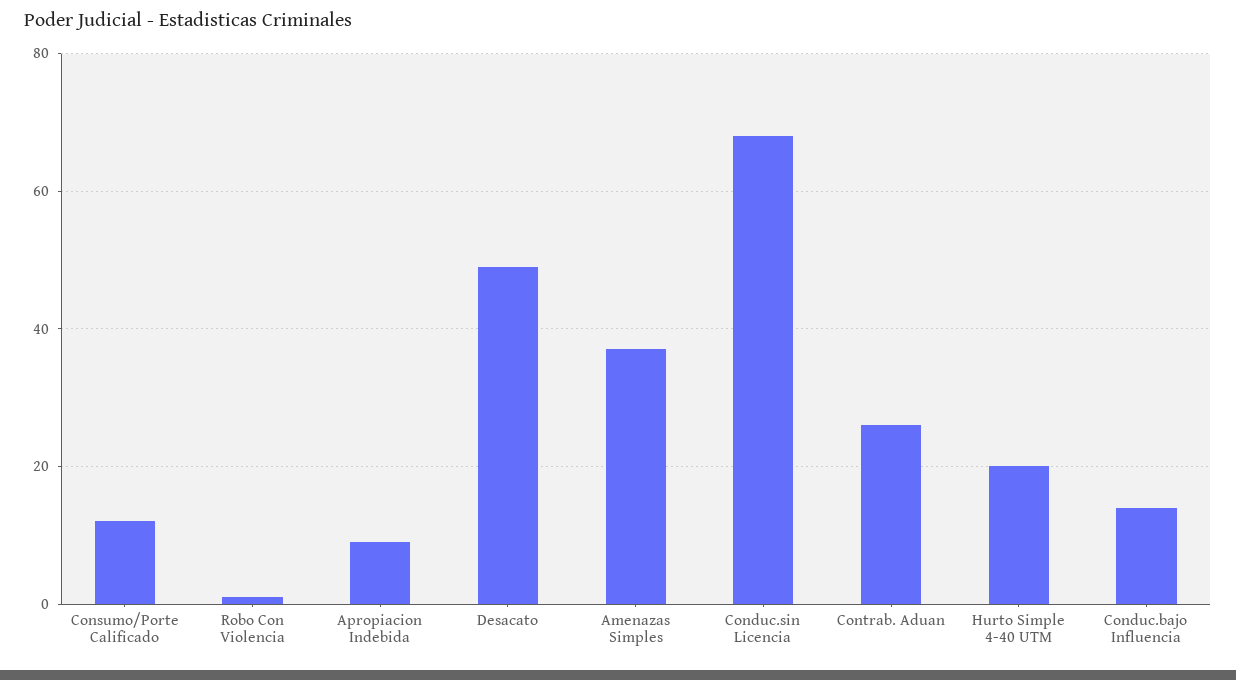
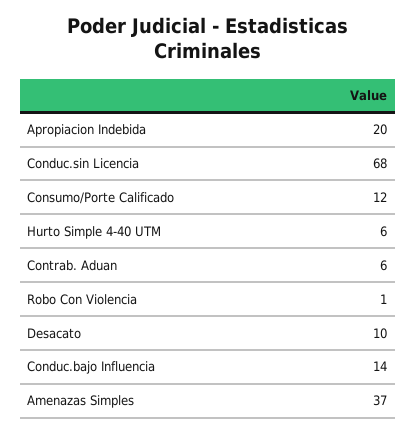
Apropiacion Indebida: 10 -> 20
Desacato: 50 -> 10
Contrab. Aduan: 25 -> 6
Hurto Simple 4-40 UTM: 20 -> 6

